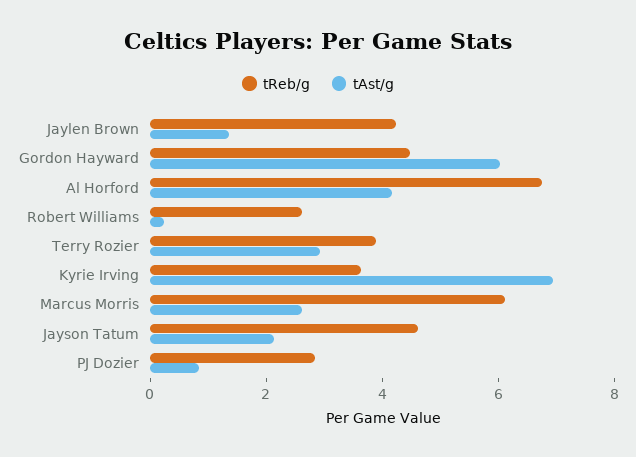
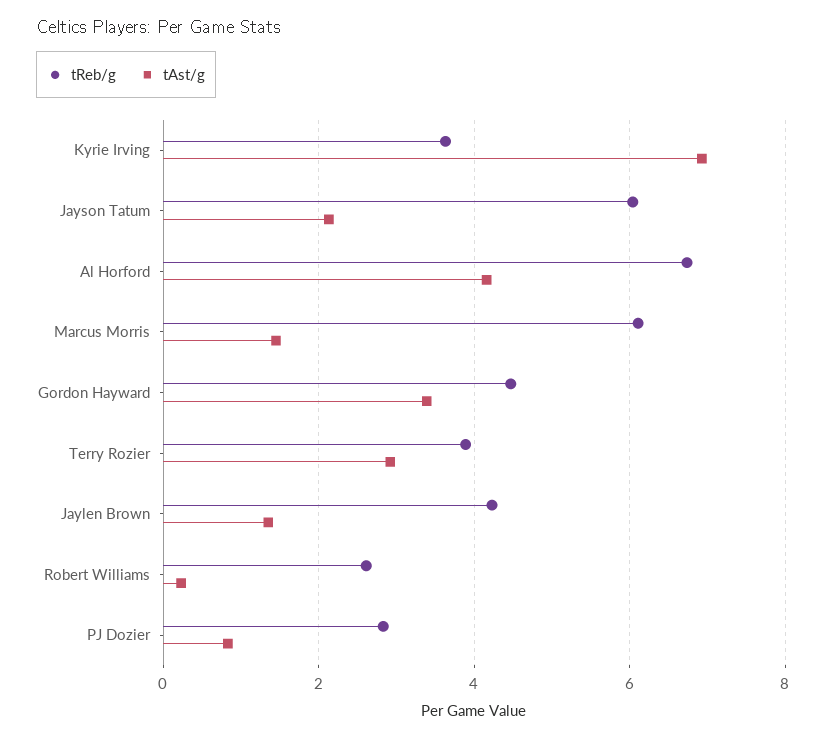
tAst/g, Gordon Hayward: 6 -> 3.4
tAst/g, Marcus Morris: 2.5 -> 1.4
tReb/g, Jayson Tatum: 4.5 -> 6

